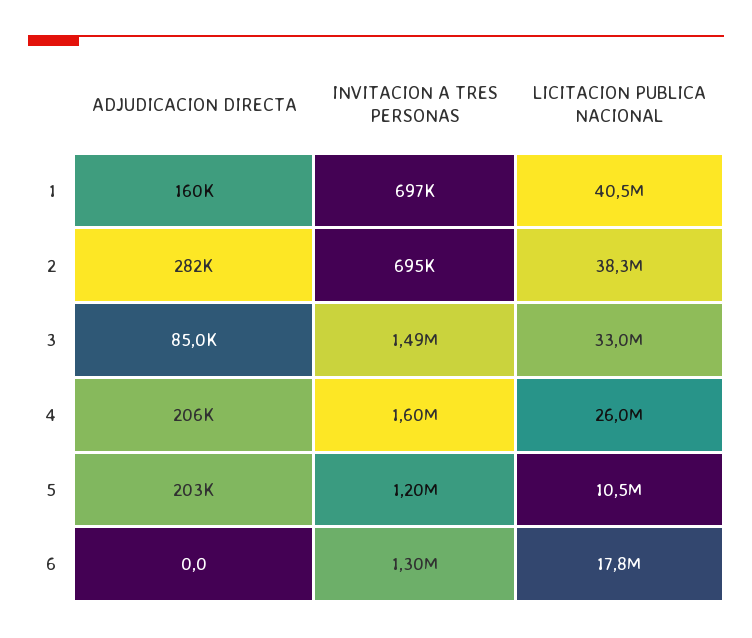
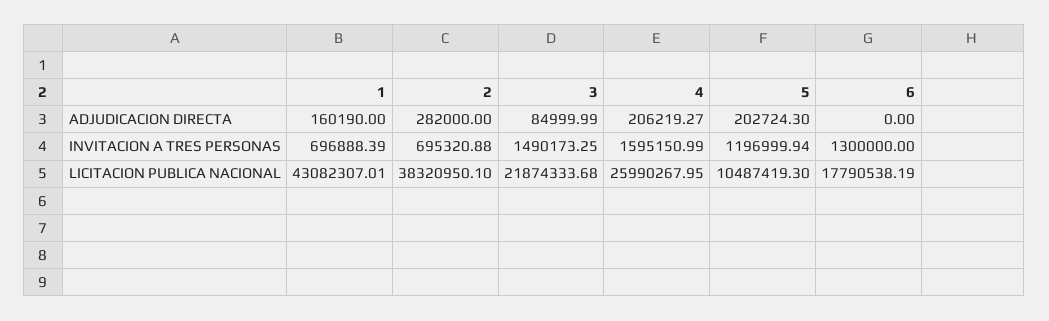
LICITACION PUBLICA NACIONAL, 1: 40500000 -> 43082307.01
LICITACION PUBLICA NACIONAL, 3: 33000000 -> 21874333.68

